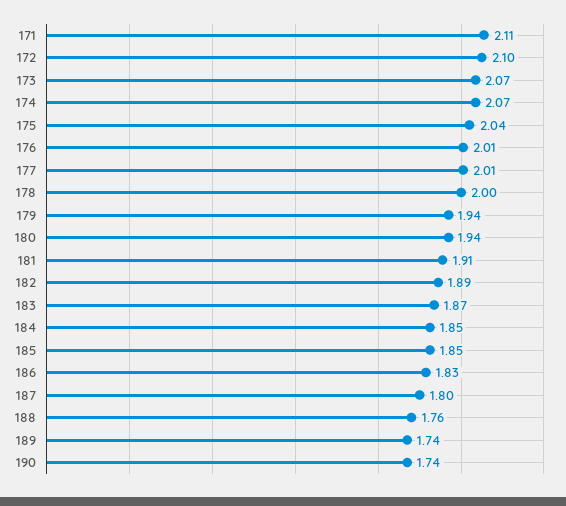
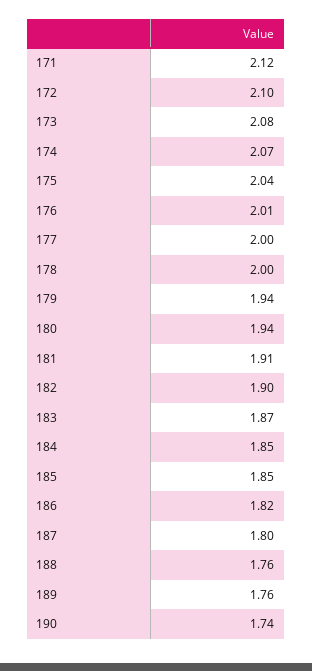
171: 2.11 -> 2.12
173: 2.07 -> 2.08
177: 2.01 -> 2
182: 1.89 -> 1.9
186: 1.83 -> 1.82
189: 1.74 -> 1.76

